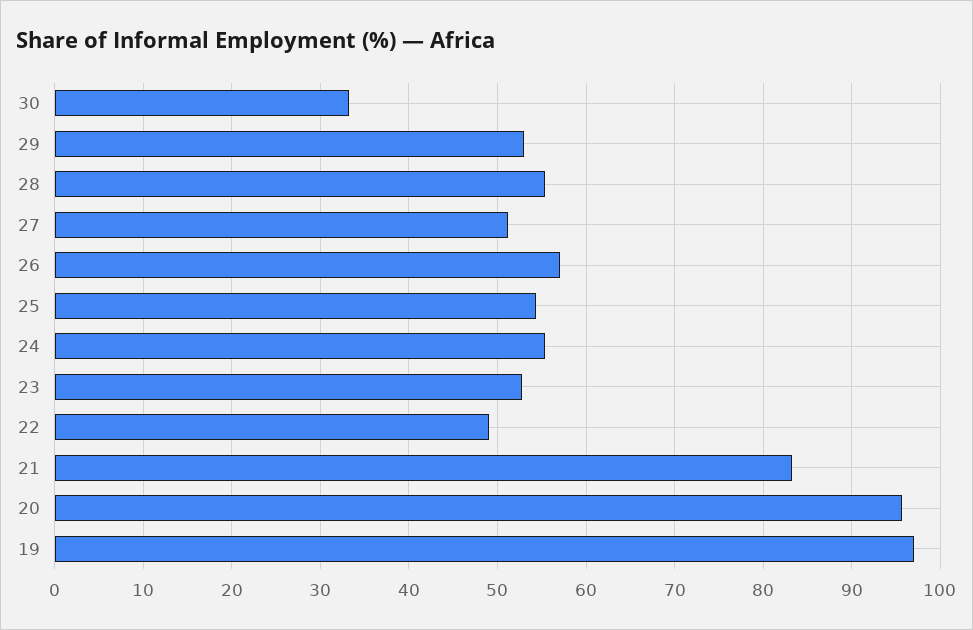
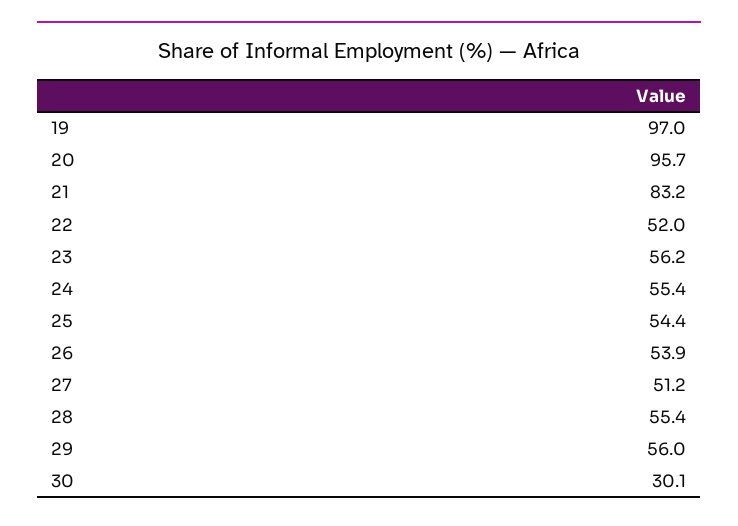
30: 33 -> 30.1
29: 53 -> 56
26: 57 -> 53.9
23: 53 -> 56.2
22: 49 -> 52

